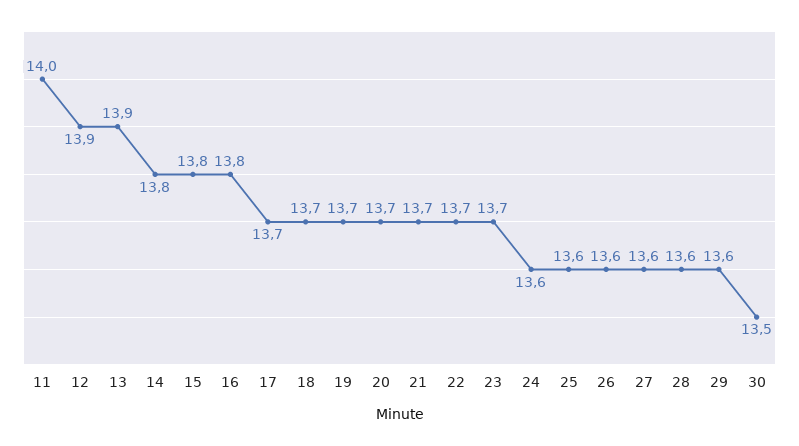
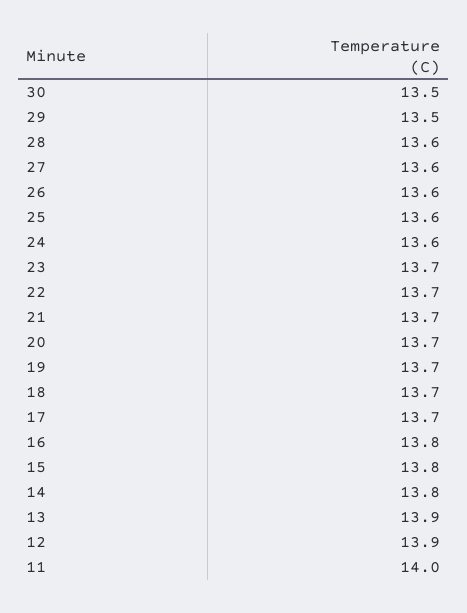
29: 13.6 -> 13.5

